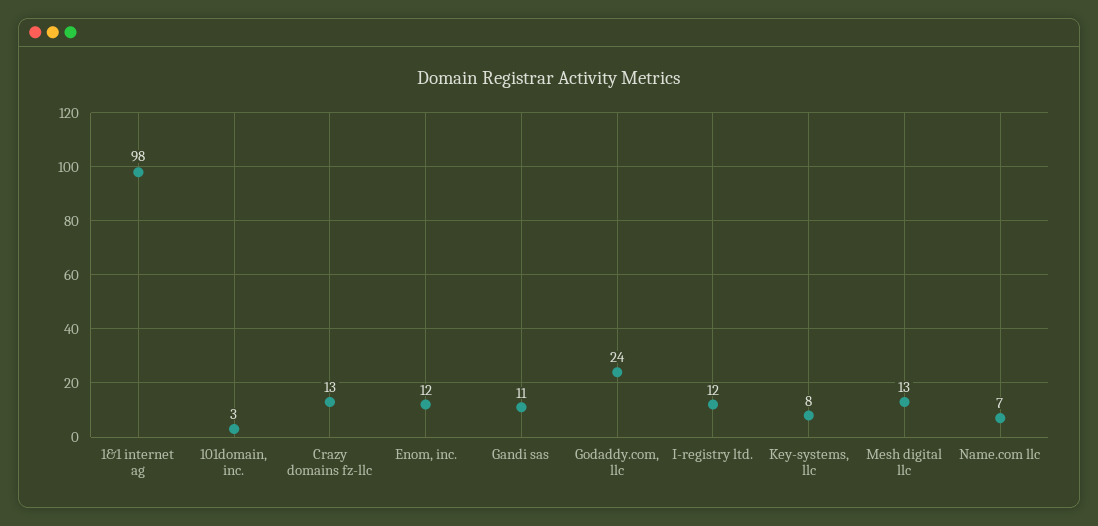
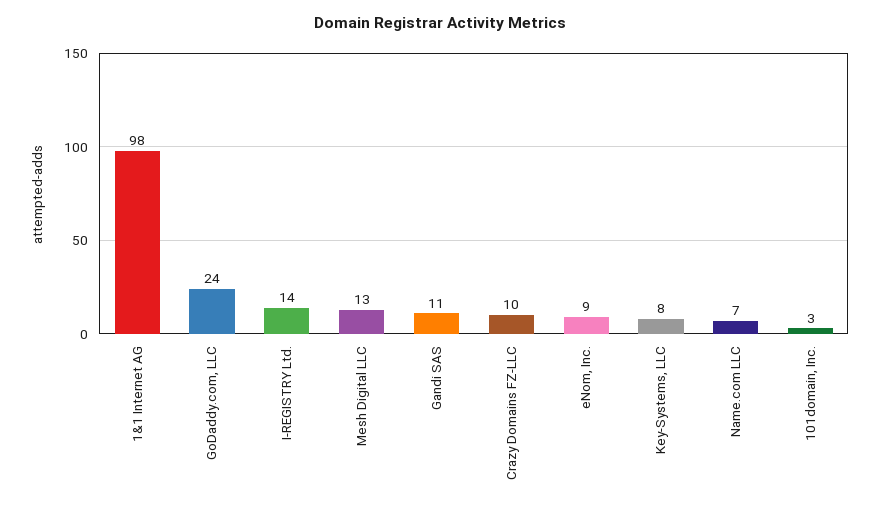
Crazy domains fz-llc: 13 -> 10
Enom, inc.: 12 -> 9
I-registry ltd.: 12 -> 14

